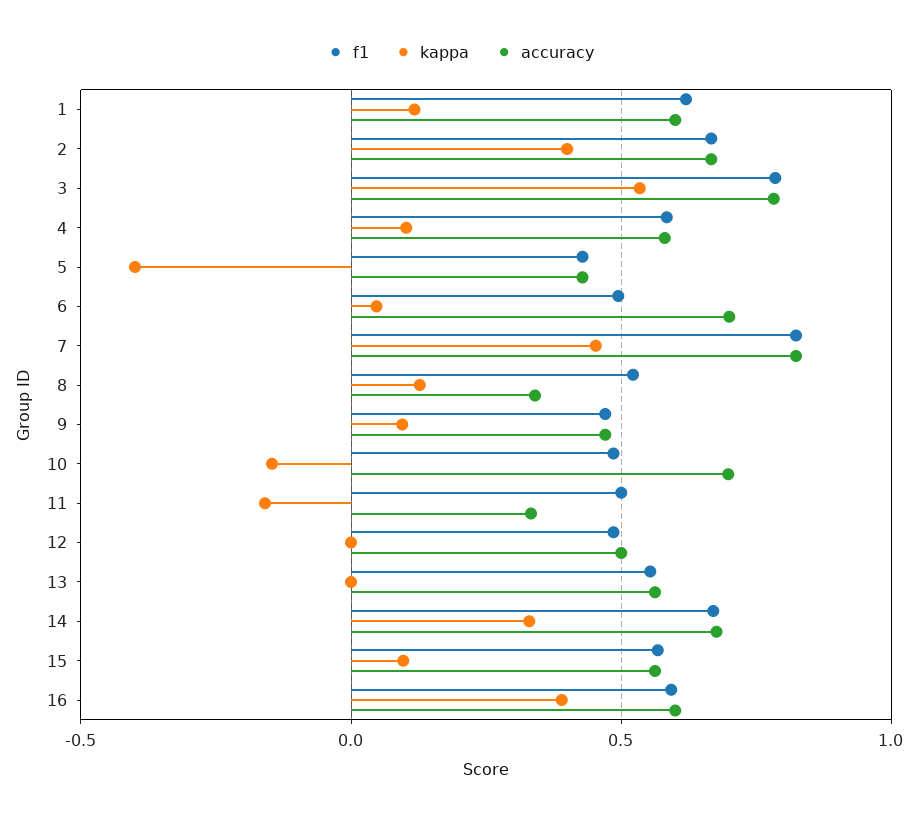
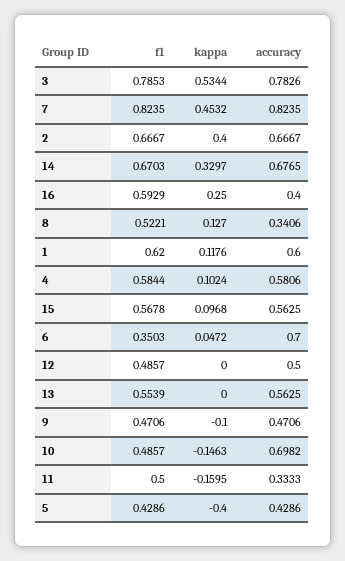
f1, 6: 0.5 -> 0.3503
kappa, 9: 0.1 -> -0.1
kappa, 16: 0.4 -> 0.25
accuracy, 16: 0.6 -> 0.4

